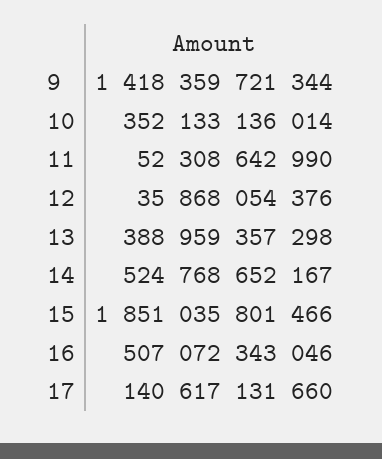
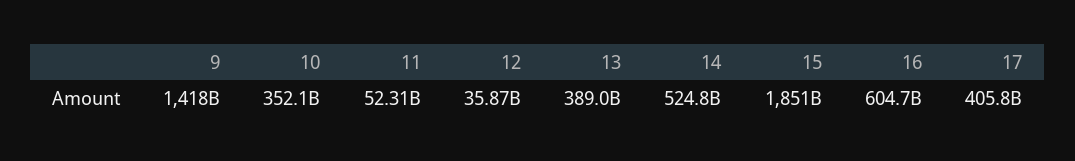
16: 507072343046 -> 604700000000
17: 140617131660 -> 405800000000

